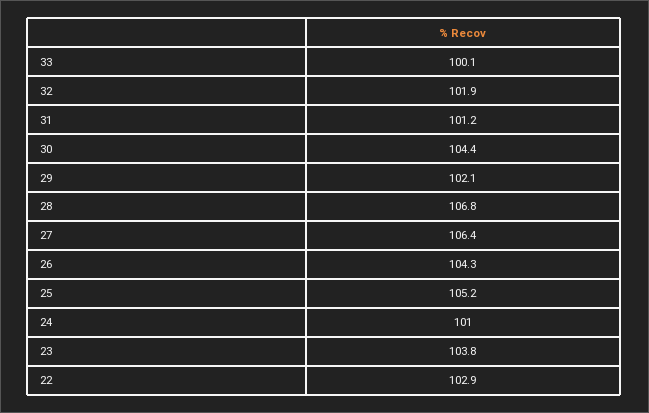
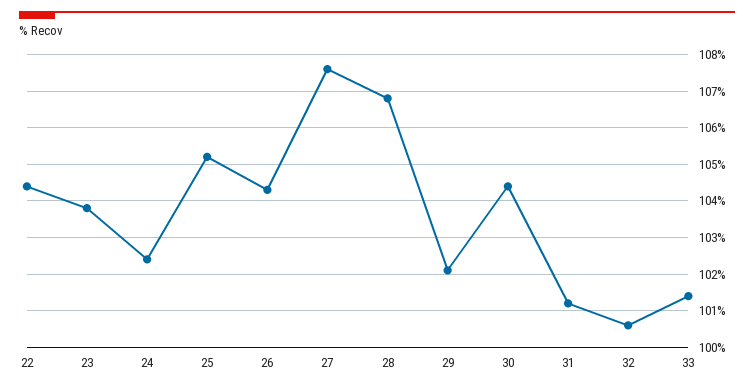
33: 100.1 -> 101.5
32: 101.9 -> 100.5
27: 106.4 -> 107.5
24: 101 -> 102.5
22: 102.9 -> 104.5

